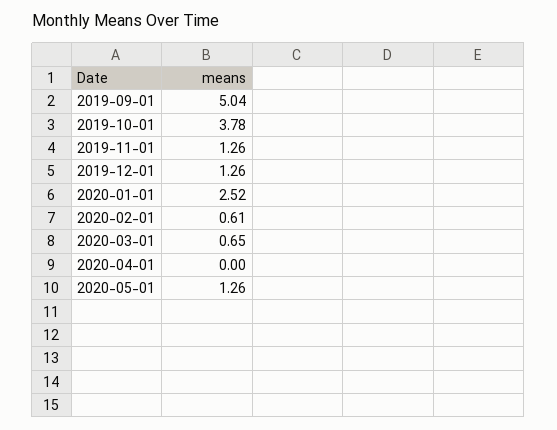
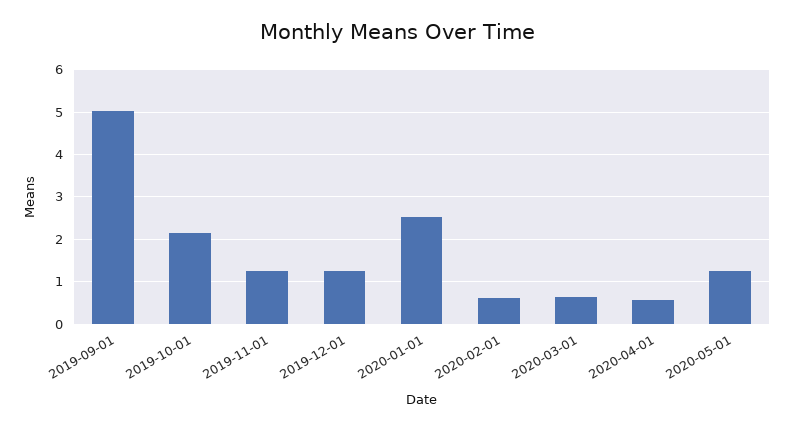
2019-10-01: 3.78 -> 2.2
2020-04-01: 0 -> 0.6

